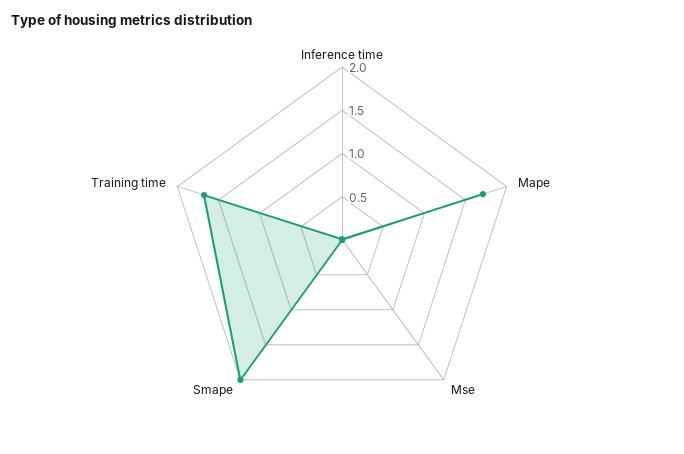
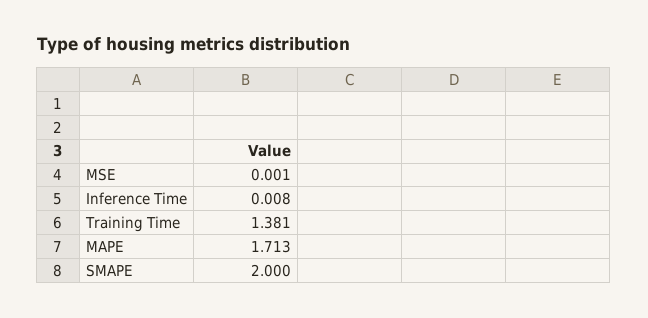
Training time: 1.7 -> 1.381

